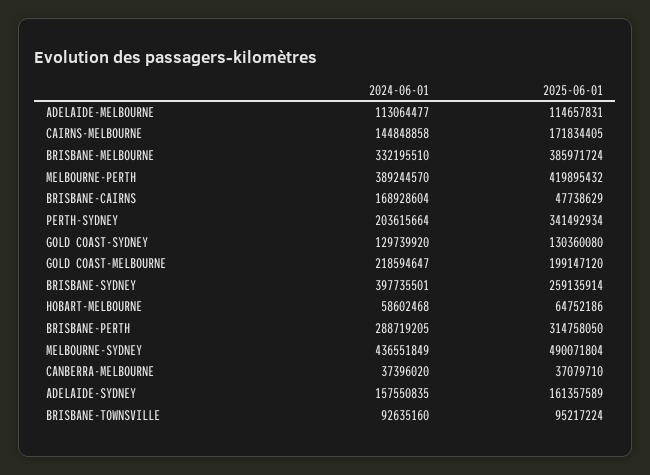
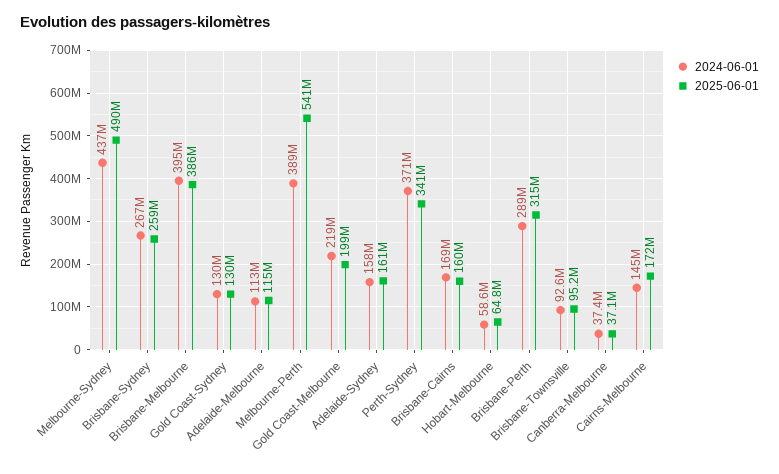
2024-06-01, BRISBANE-MELBOURNE: 332195510 -> 395000000
2025-06-01, MELBOURNE-PERTH: 419895432 -> 541000000
2025-06-01, BRISBANE-CAIRNS: 47738629 -> 160000000
2024-06-01, PERTH-SYDNEY: 203615664 -> 371000000
2024-06-01, BRISBANE-SYDNEY: 397735501 -> 267000000

